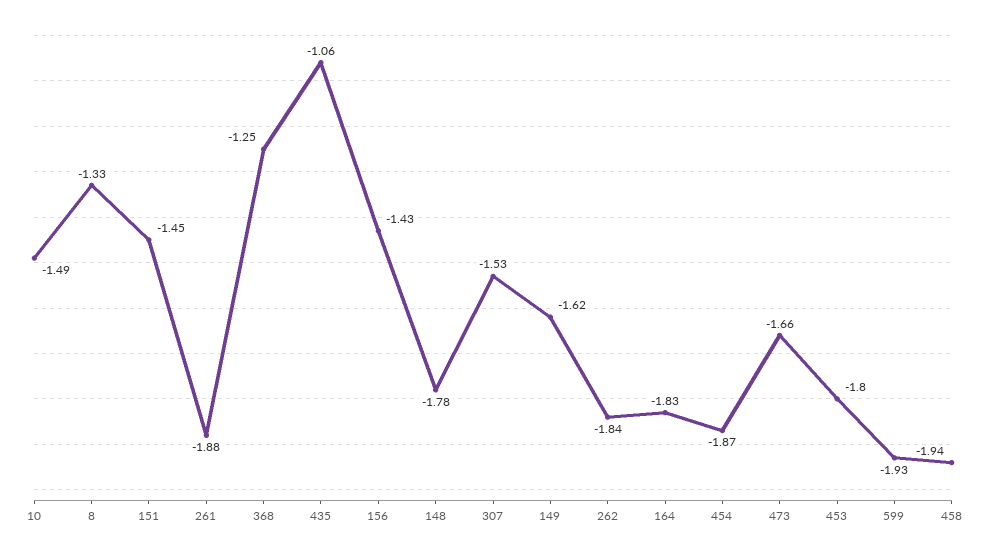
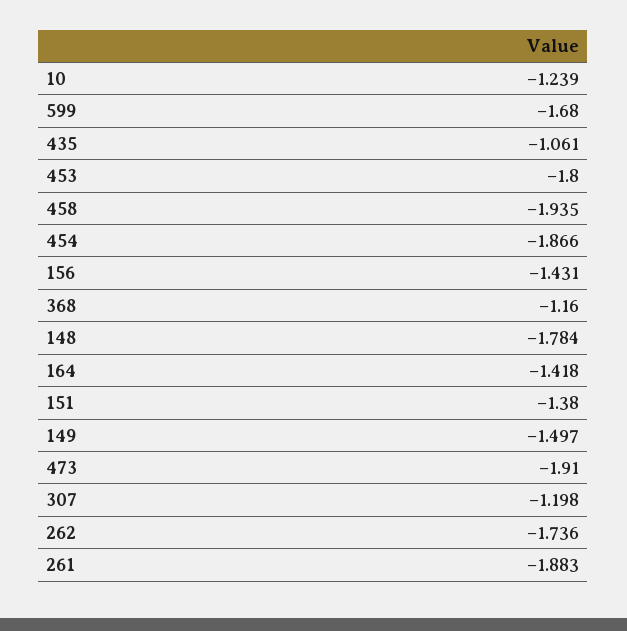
10: -1.49 -> -1.239
8: -1.33 -> none
151: -1.45 -> -1.38
368: -1.25 -> -1.16
307: -1.53 -> -1.198
149: -1.62 -> -1.497
262: -1.84 -> -1.736
164: -1.83 -> -1.418
473: -1.66 -> -1.91
599: -1.93 -> -1.68

